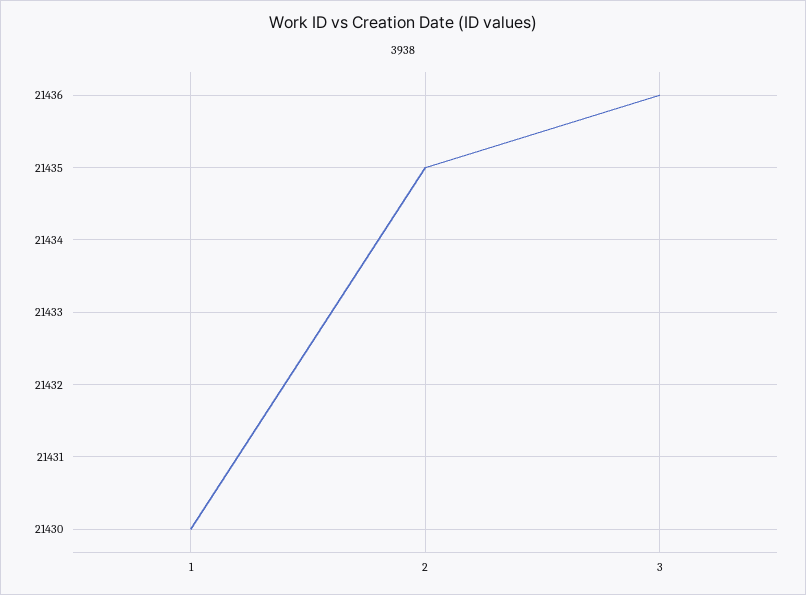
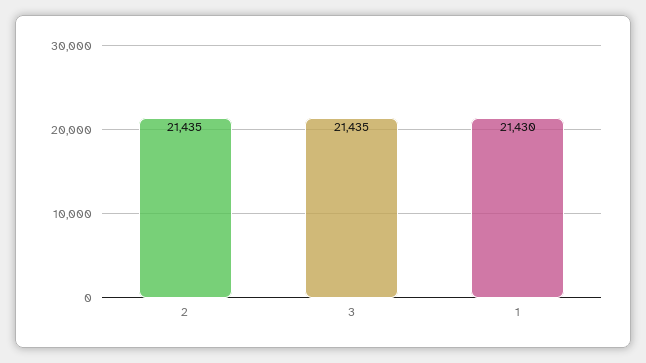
3: 21436 -> 21435

